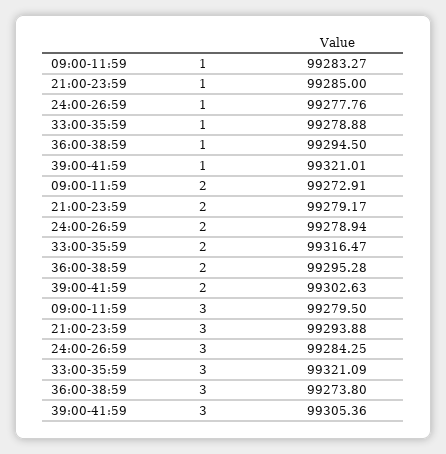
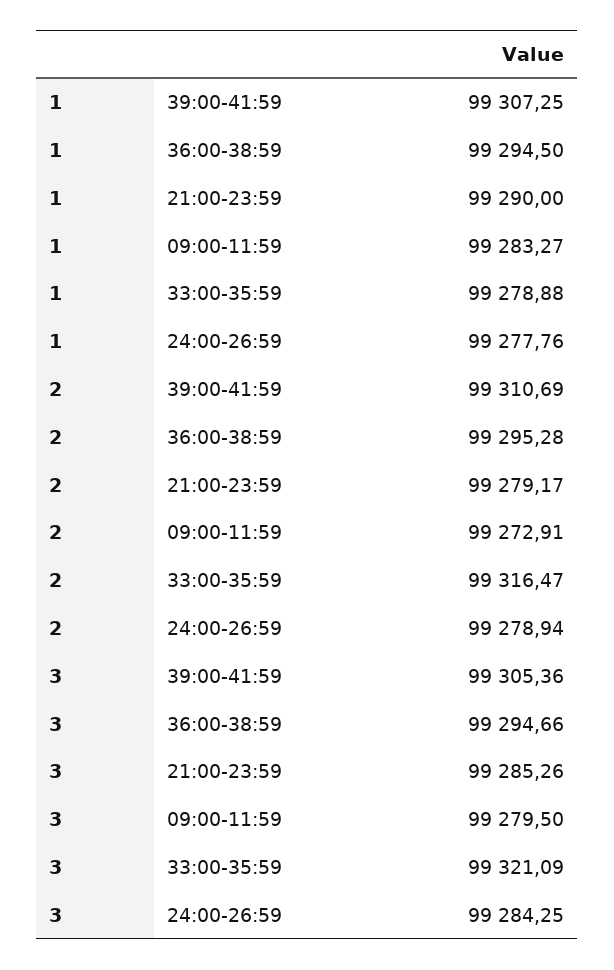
21:00-23:59, 1: 99285 -> 99290
39:00-41:59, 1: 99321.01 -> 99307.25
39:00-41:59, 2: 99302.63 -> 99310.69
21:00-23:59, 3: 99293.88 -> 99285.26
36:00-38:59, 3: 99273.8 -> 99294.66

